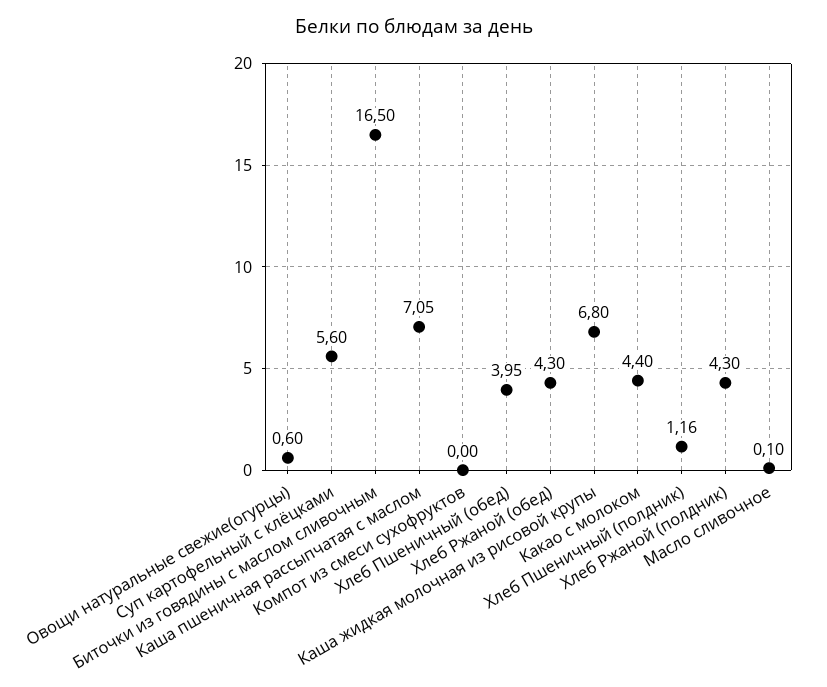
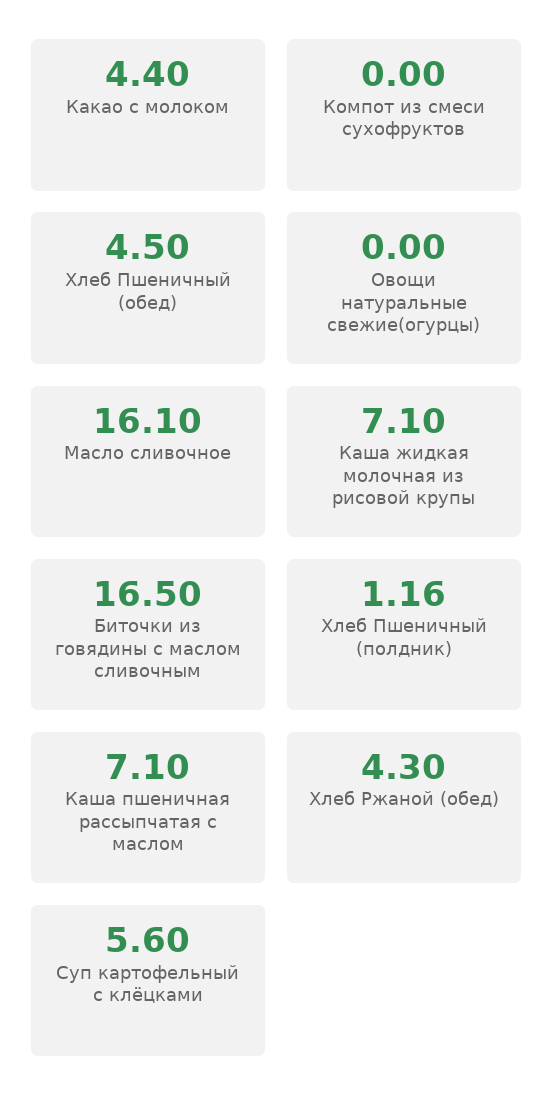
Овощи натуральные свежие(огурцы): 0.6 -> 0
Каша пшеничная рассыпчатая с маслом: 7.05 -> 7.1
Хлеб Пшеничный (обед): 3.95 -> 4.5
Каша жидкая молочная из рисовой крупы: 6.8 -> 7.1
Хлеб Ржаной (полдник): 4.3 -> none
Масло сливочное: 0.1 -> 16.1

